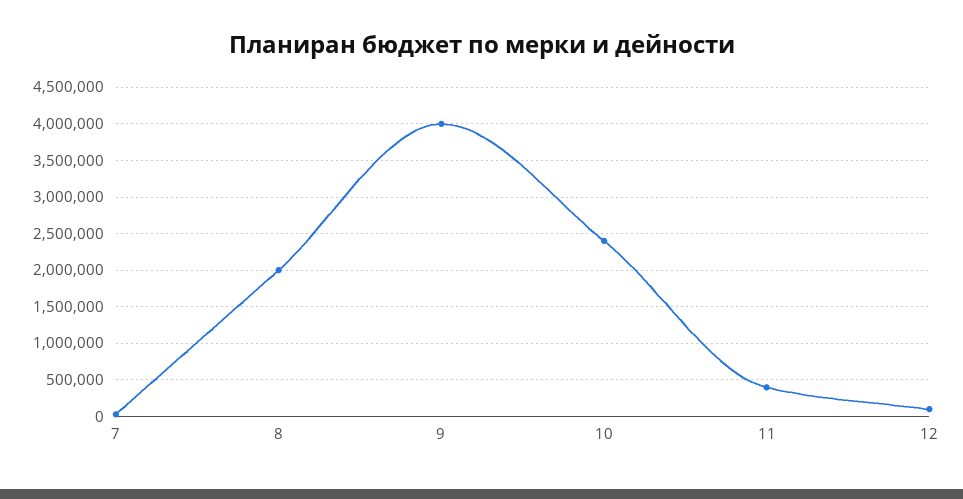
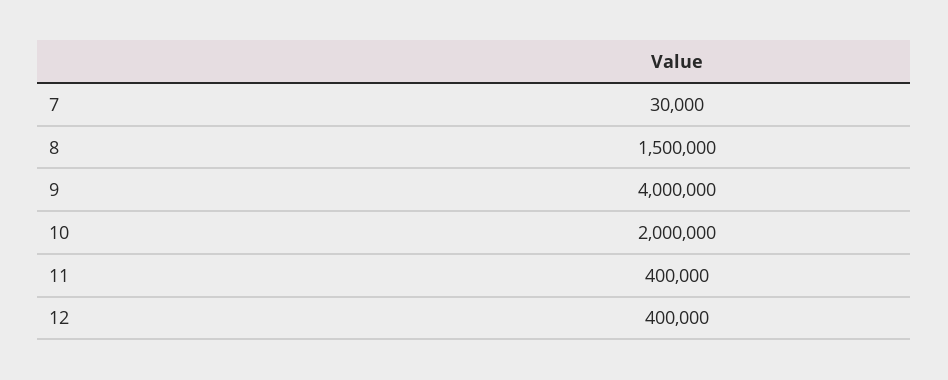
8: 2000000 -> 1500000
10: 2400000 -> 2000000
12: 100000 -> 400000

